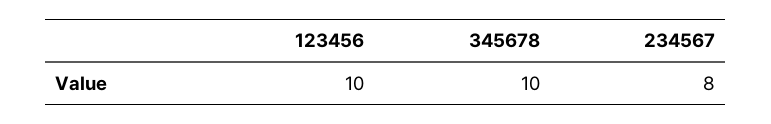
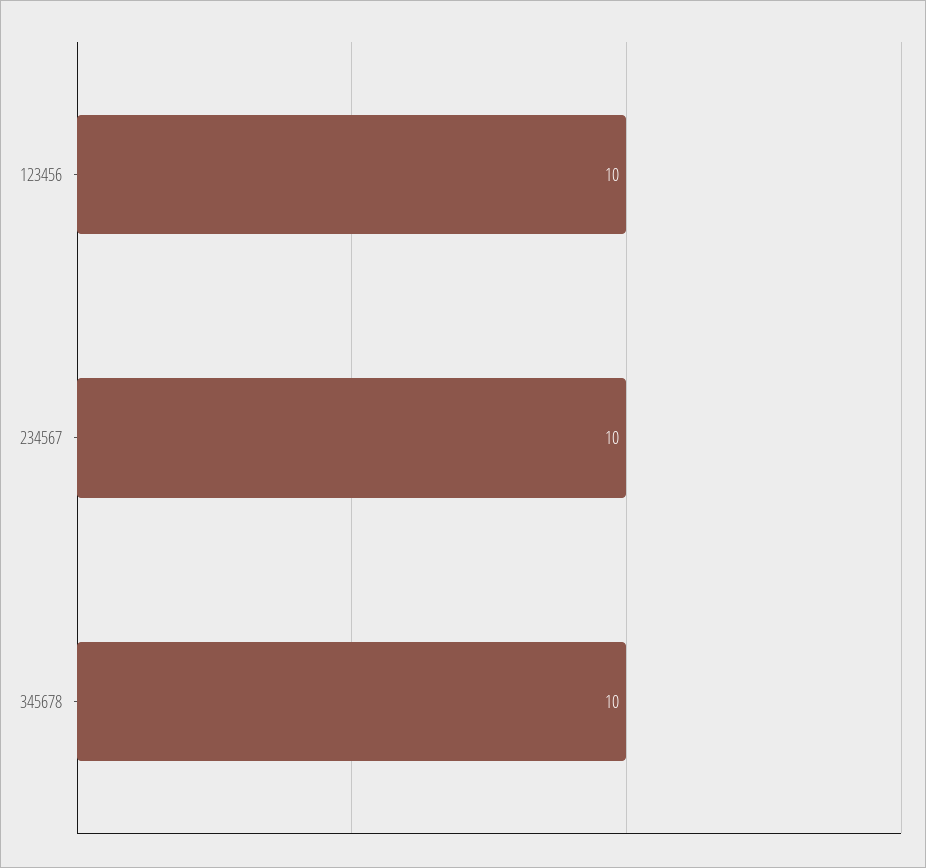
234567: 8 -> 10

